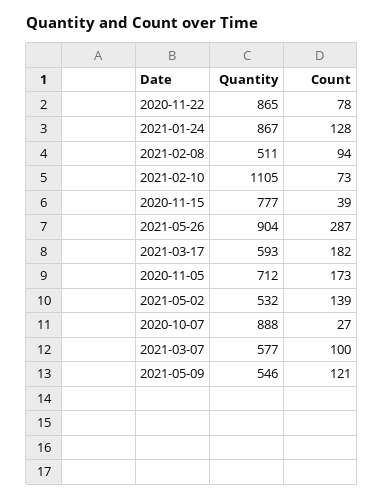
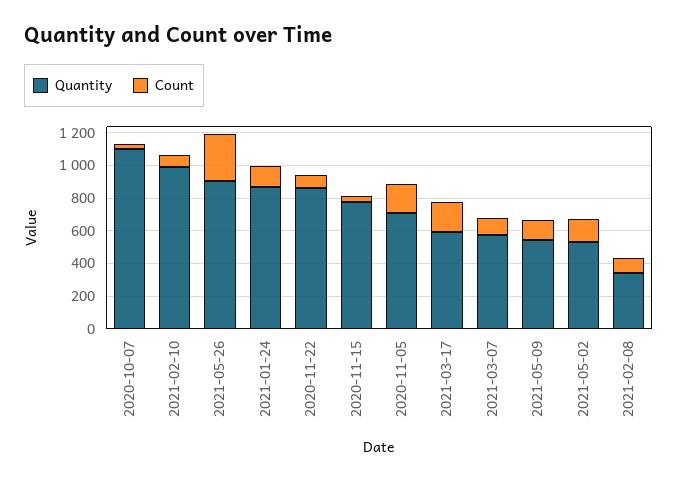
Quantity, 2021-02-08: 511 -> 350
Quantity, 2021-02-10: 1105 -> 1000
Quantity, 2020-10-07: 888 -> 1100

